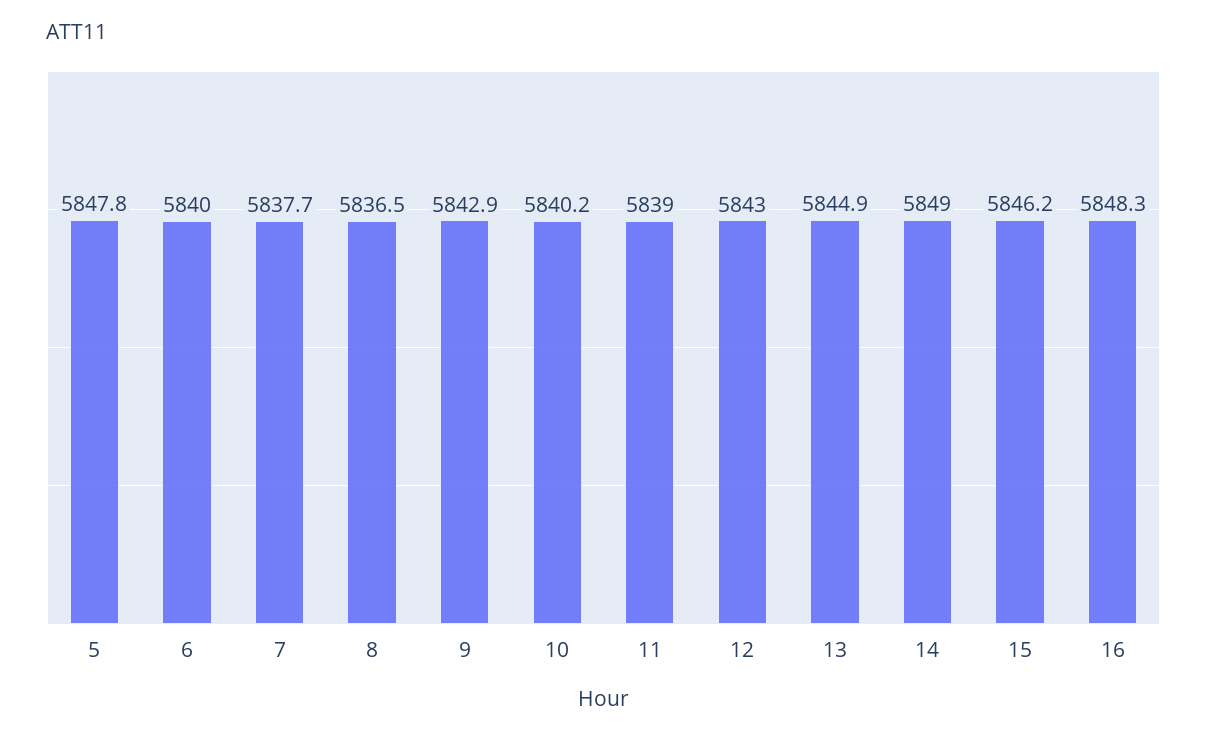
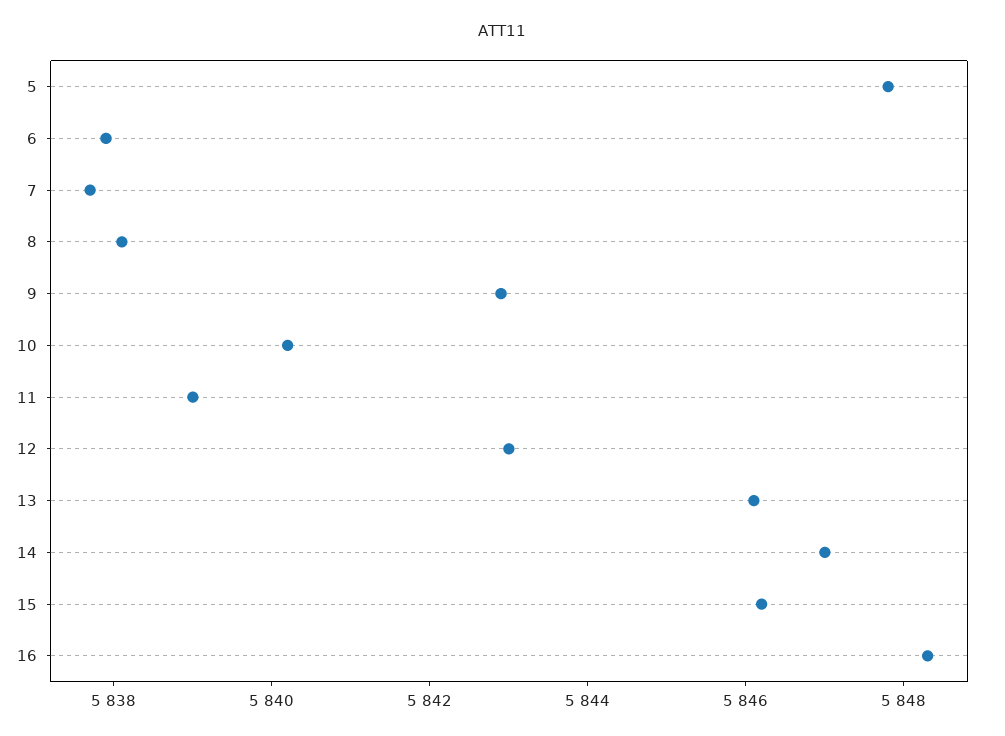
6: 5840 -> 5838
8: 5836.5 -> 5838
13: 5844.9 -> 5846
14: 5849 -> 5847

